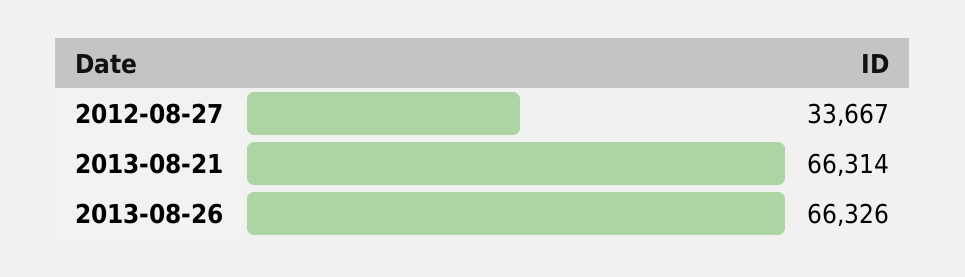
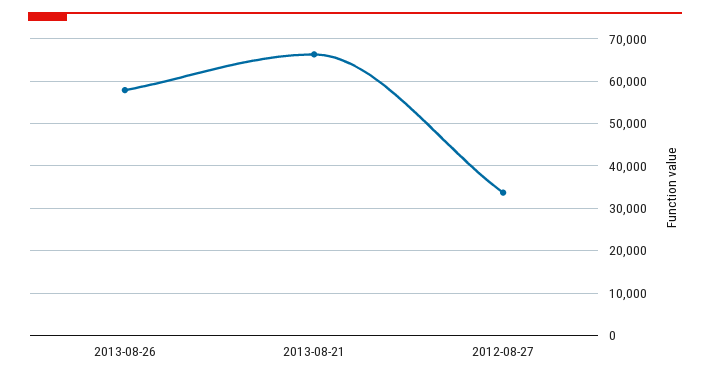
2013-08-26: 66326 -> 58000

